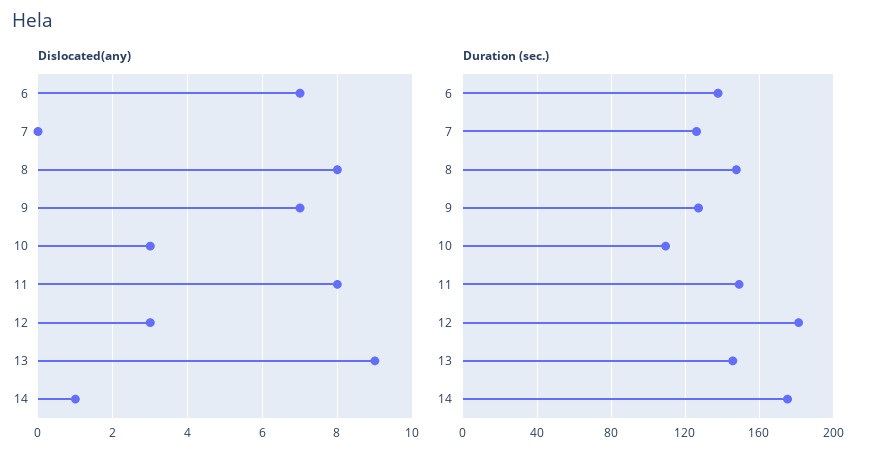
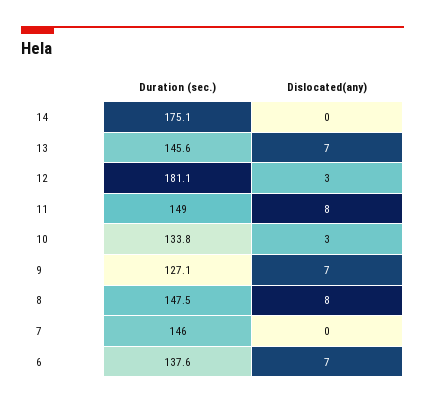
Dislocated(any), 13: 9 -> 7
Dislocated(any), 14: 1 -> 0
Duration (sec.), 7: 125 -> 146
Duration (sec.), 10: 110 -> 133.8

